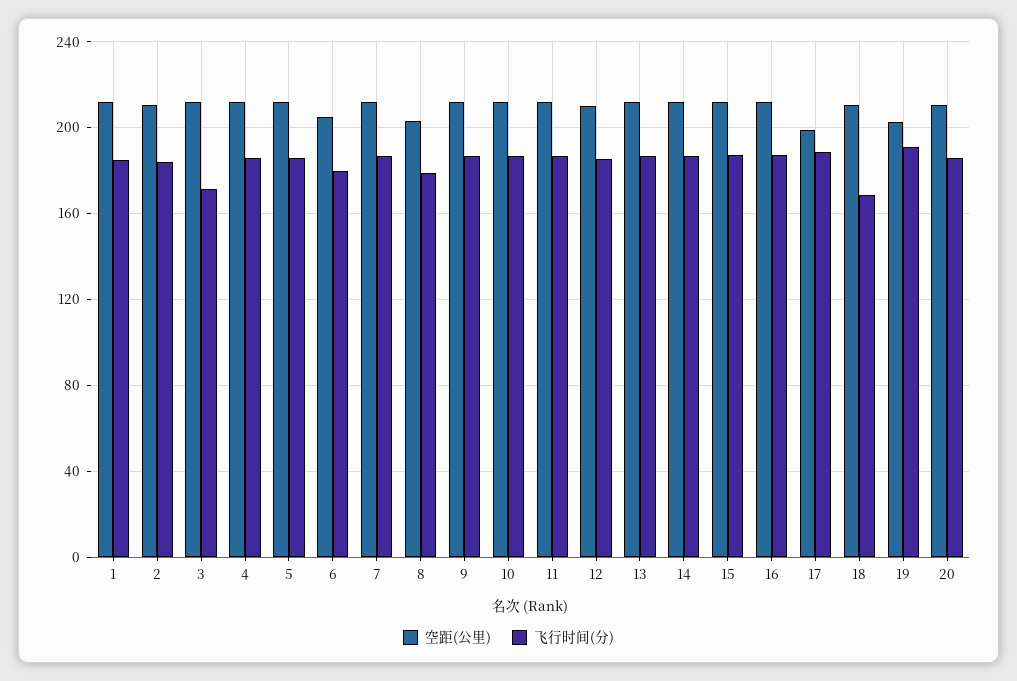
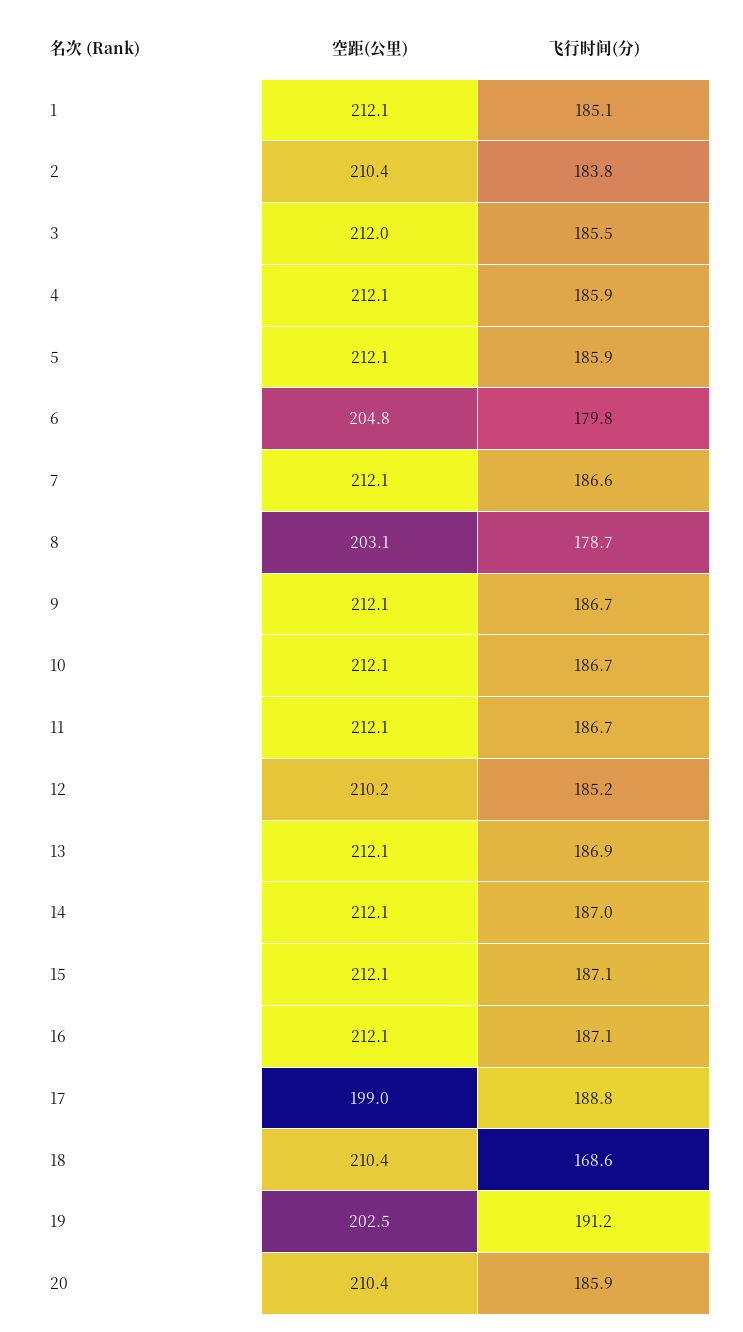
飞行时间(分), 3: 170 -> 185.5

